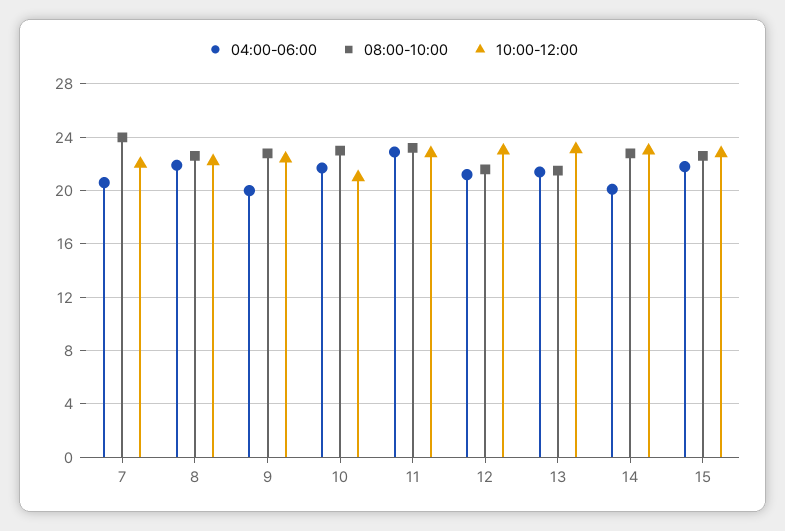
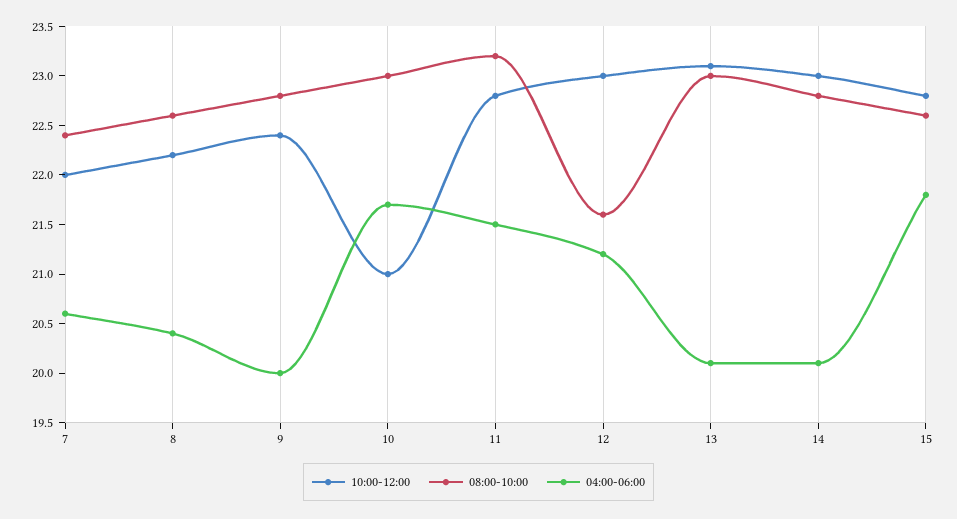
08:00-10:00, 7: 24 -> 22.4
04:00-06:00, 8: 22 -> 20.4
04:00-06:00, 11: 23 -> 21.5
04:00-06:00, 13: 21.5 -> 20.1
08:00-10:00, 13: 21.5 -> 23

